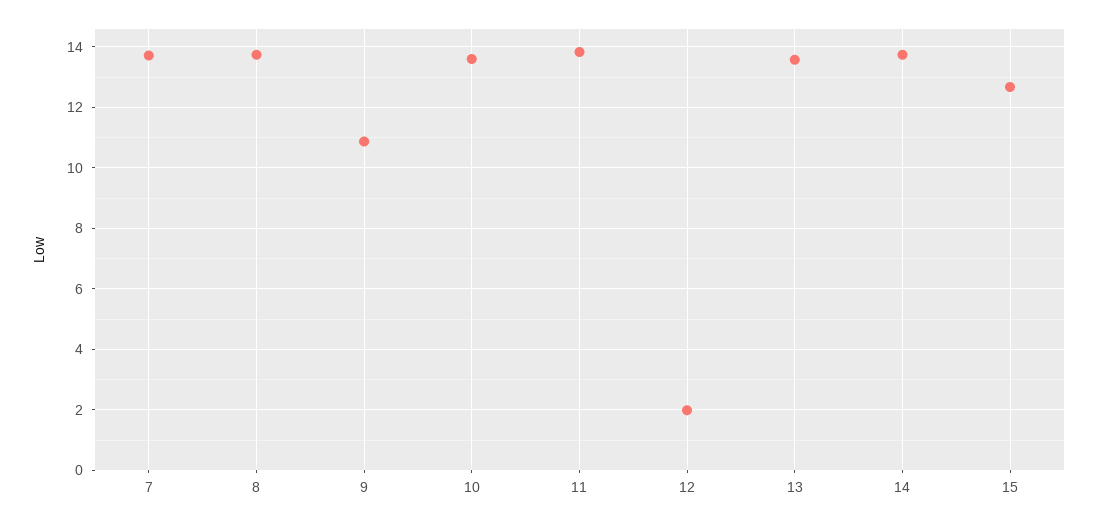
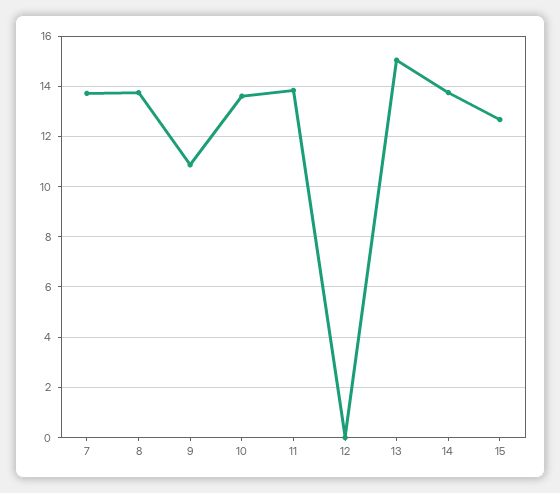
12: 2 -> 0
13: 13.6 -> 15

